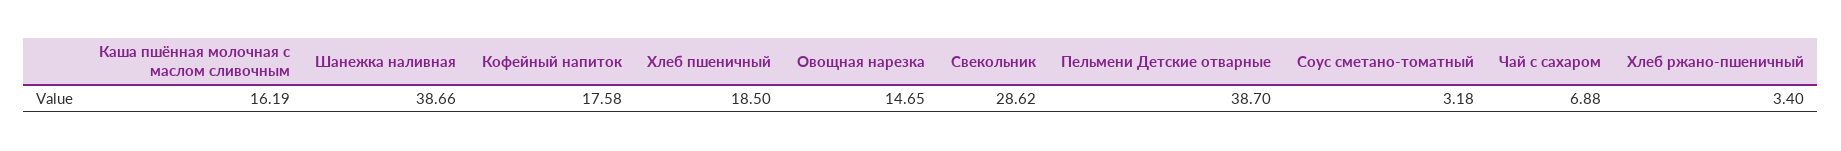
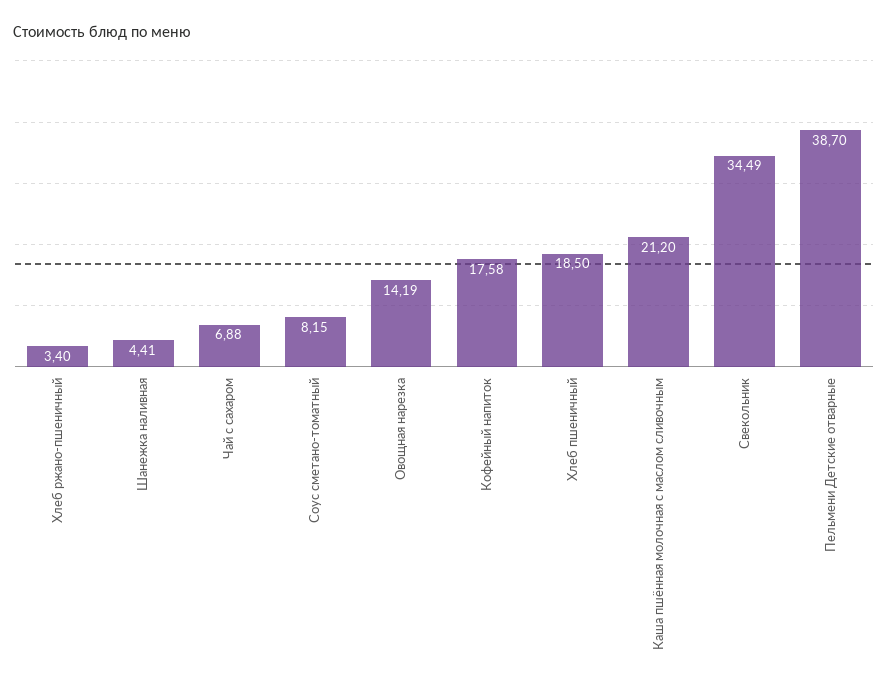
Каша пшённая молочная с маслом сливочным: 16.19 -> 21.2
Шанежка наливная: 38.66 -> 4.41
Овощная нарезка: 14.65 -> 14.19
Свекольник: 28.62 -> 34.49
Соус сметано-томатный: 3.18 -> 8.15

